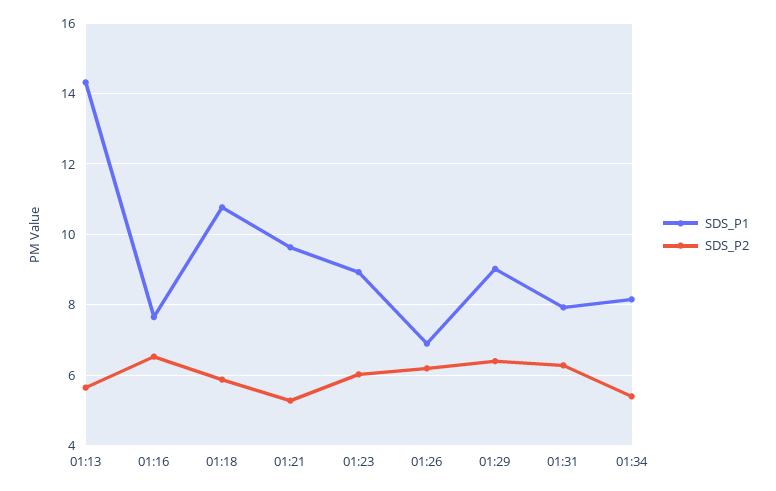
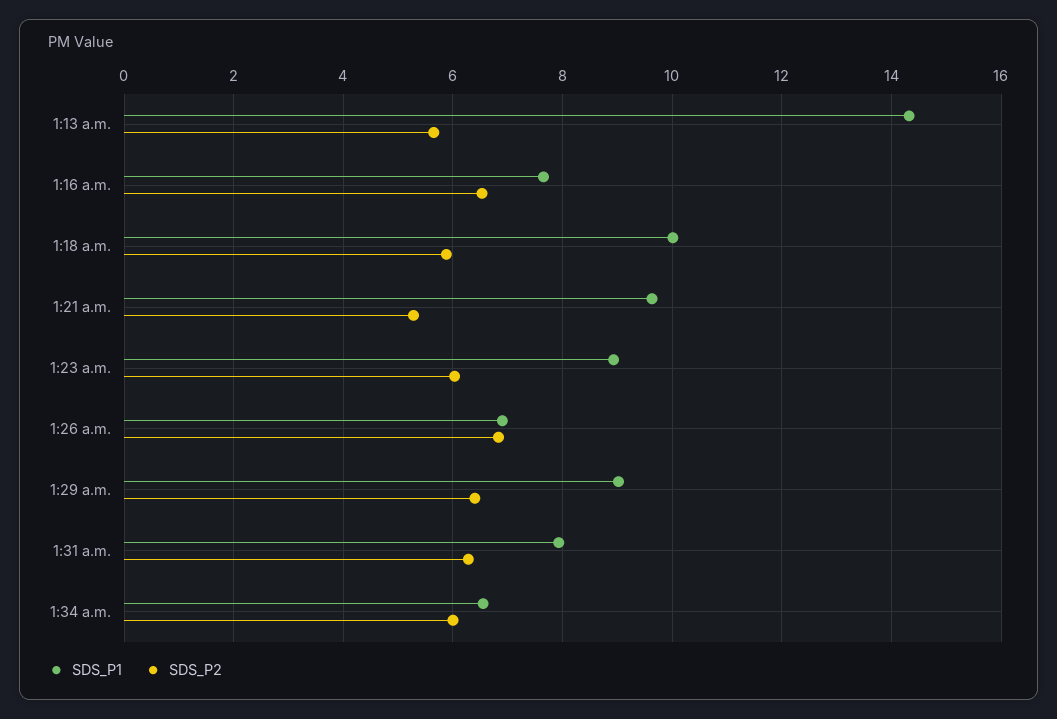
SDS_P1, 01:18: 10.8 -> 10
SDS_P2, 01:26: 6.2 -> 6.8
SDS_P1, 01:34: 8.2 -> 6.6
SDS_P2, 01:34: 5.4 -> 6

